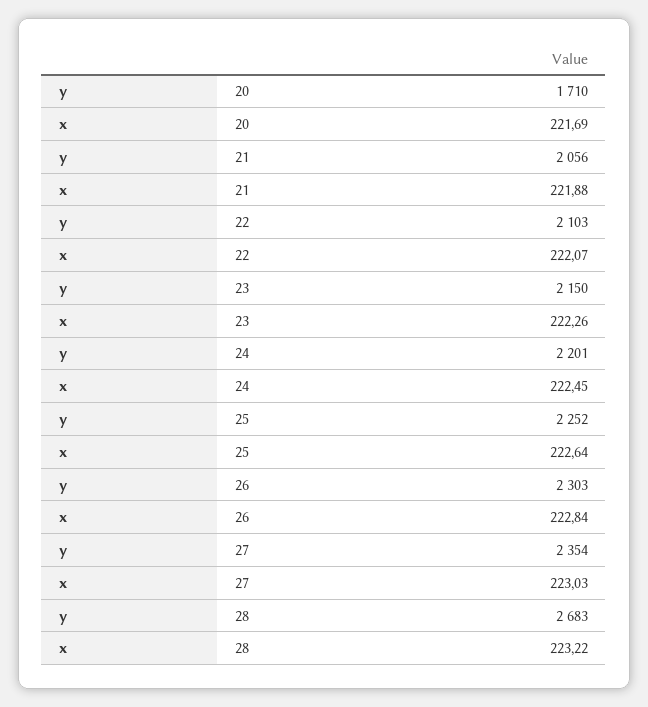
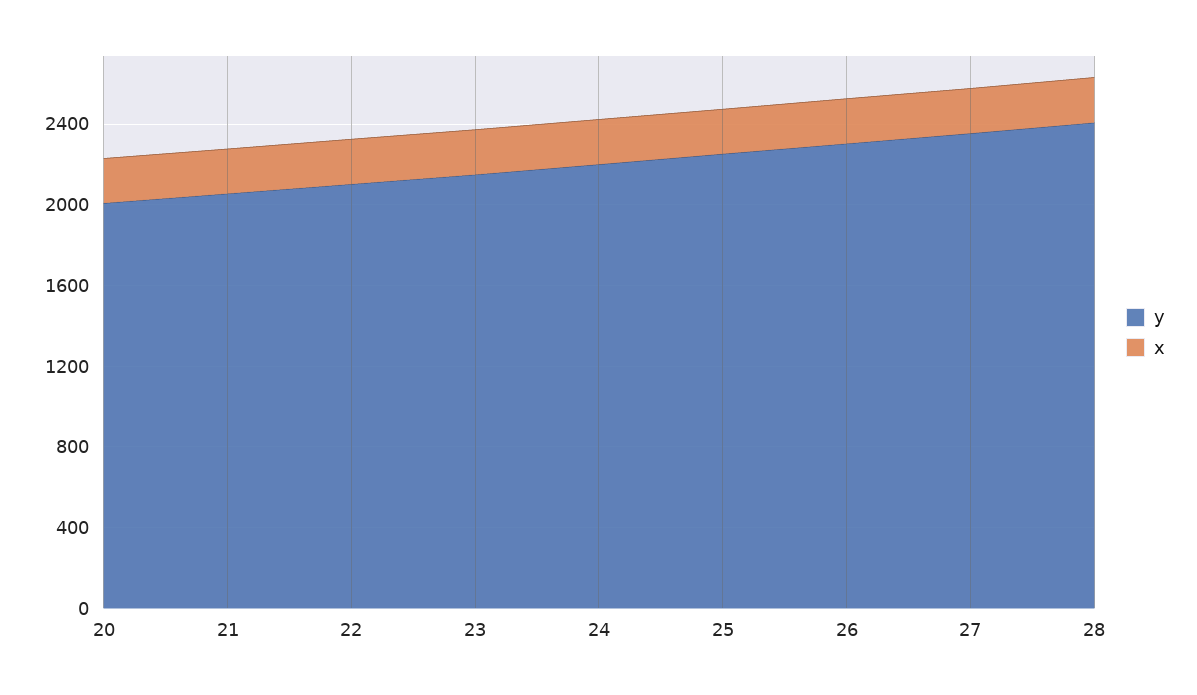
y, 20: 1710 -> 2000
y, 28: 2683 -> 2400

